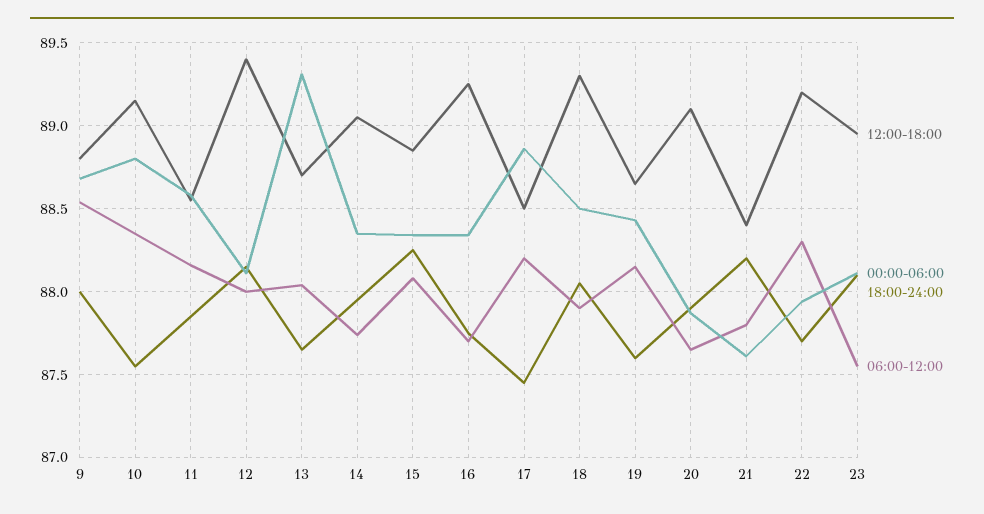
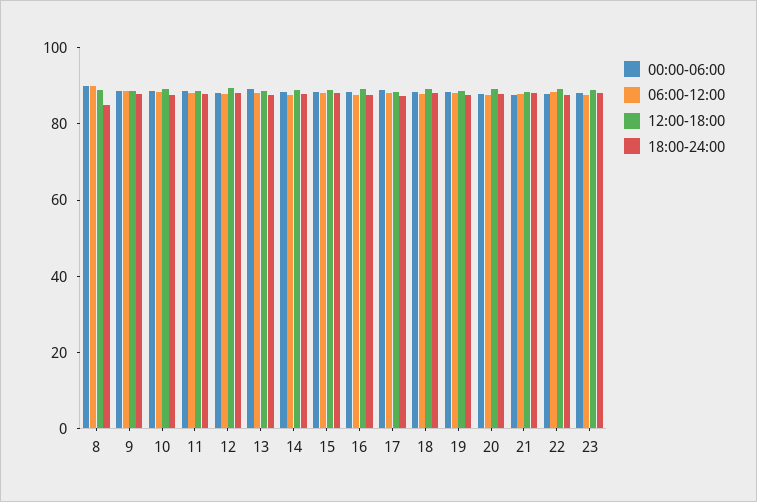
00:00-06:00, 8: none -> 90
06:00-12:00, 8: none -> 90
12:00-18:00, 8: none -> 90
18:00-24:00, 8: none -> 85

